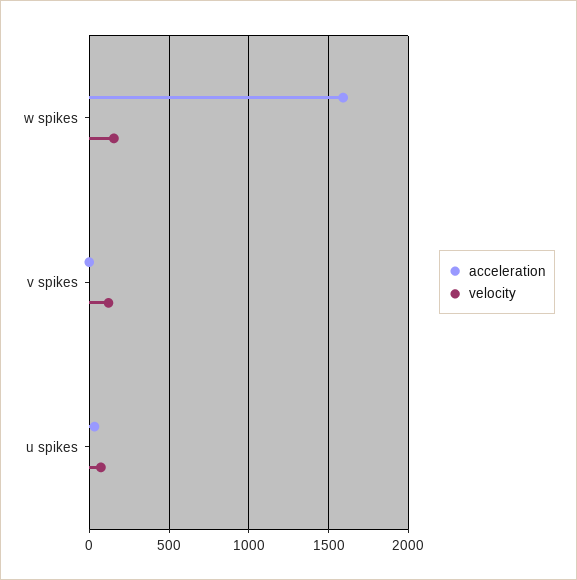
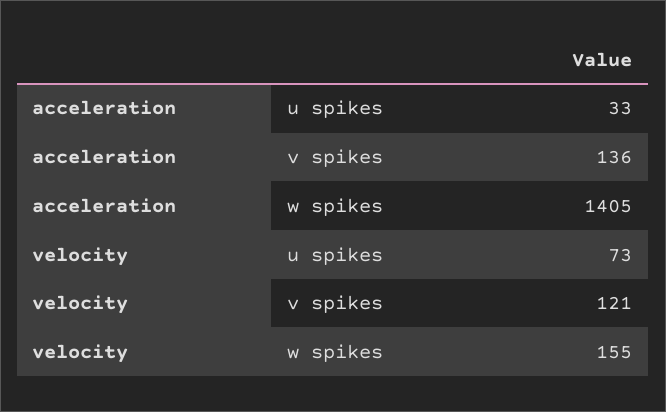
acceleration, w spikes: 1600 -> 1405
acceleration, v spikes: 0 -> 136

